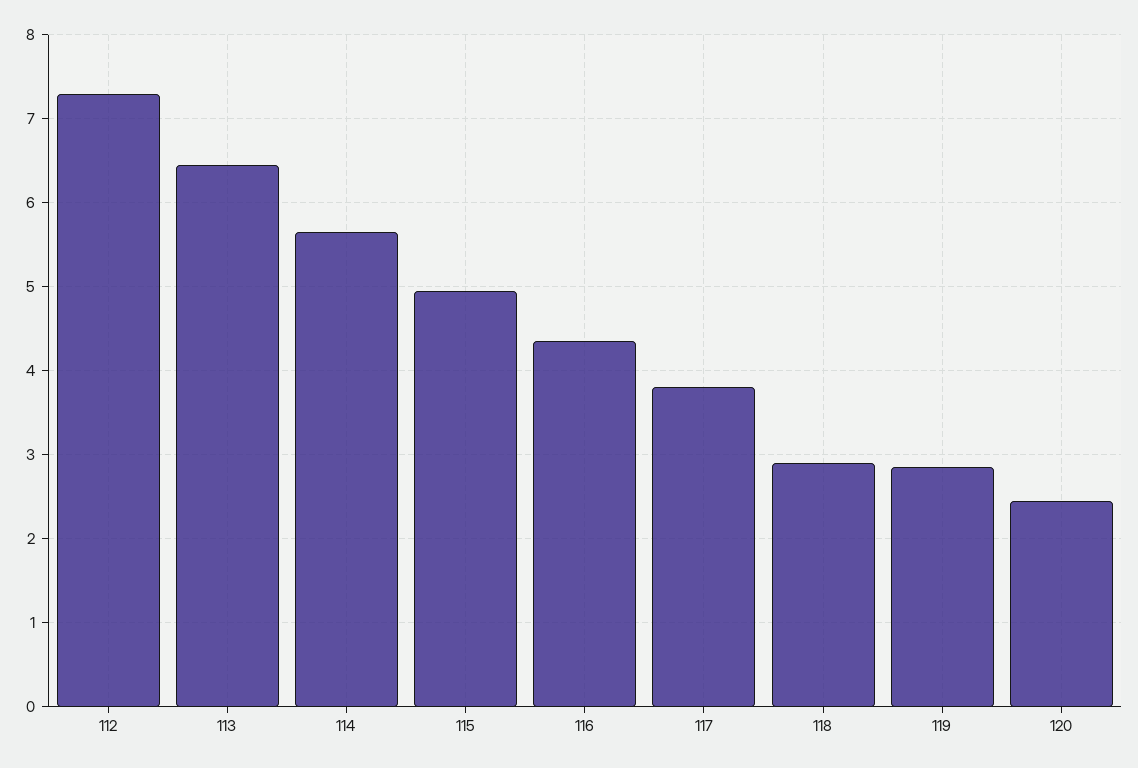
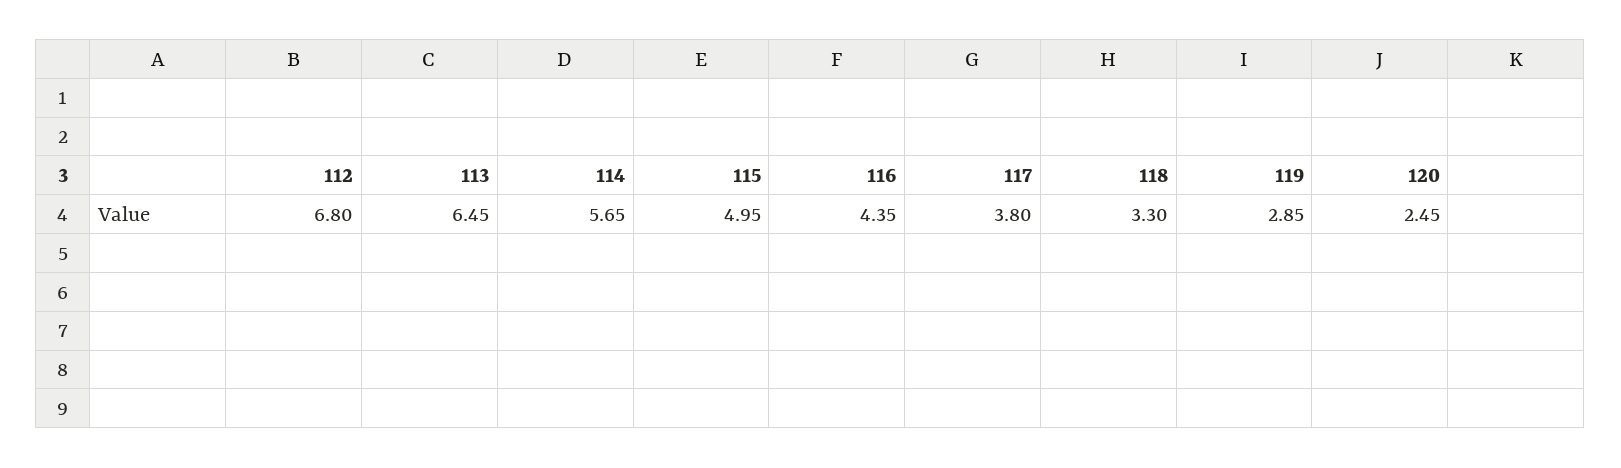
112: 7.3 -> 6.8
118: 2.9 -> 3.3

